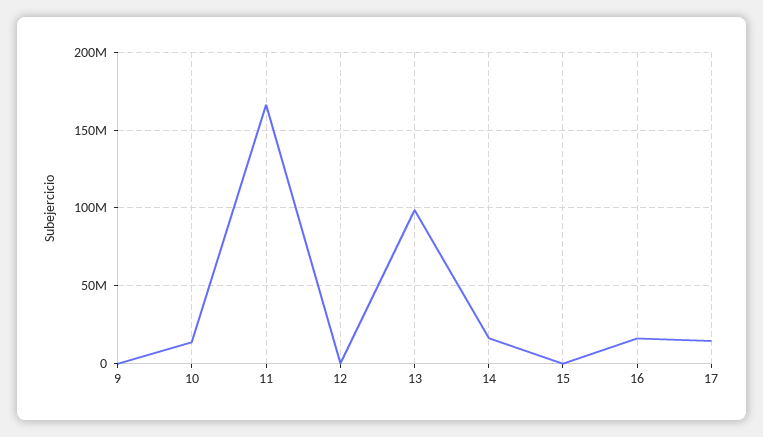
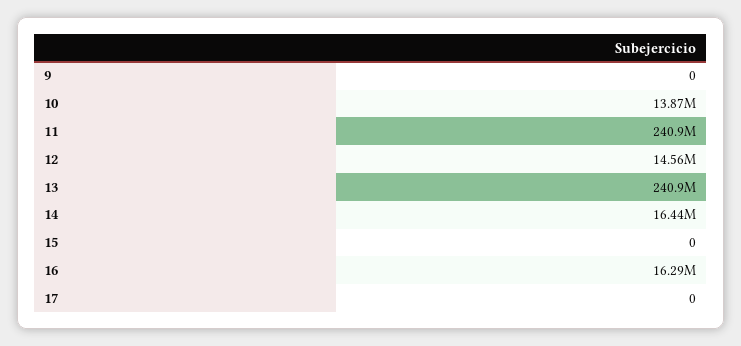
11: 165000000 -> 240900000
12: 0 -> 14560000
13: 100000000 -> 240900000
17: 15000000 -> 0

